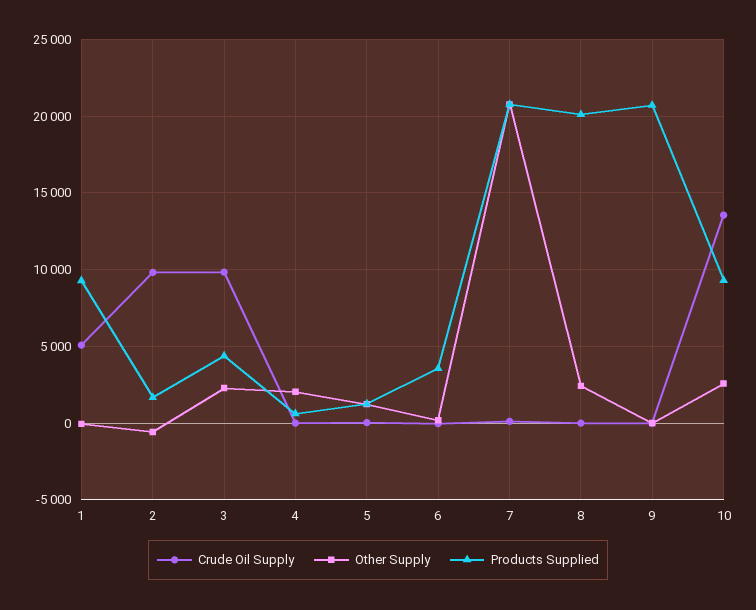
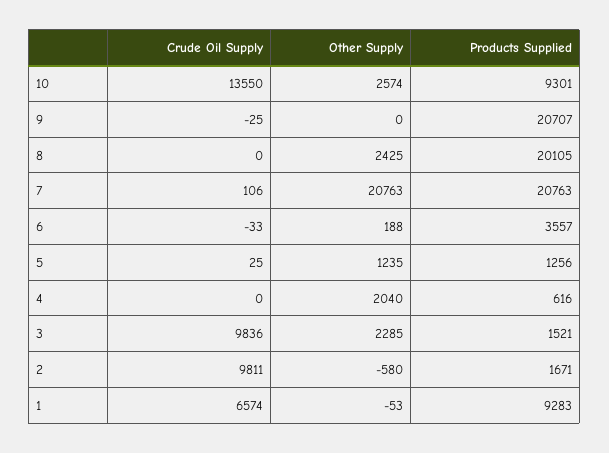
Crude Oil Supply, 1: 5000 -> 6574
Products Supplied, 3: 4500 -> 1521

